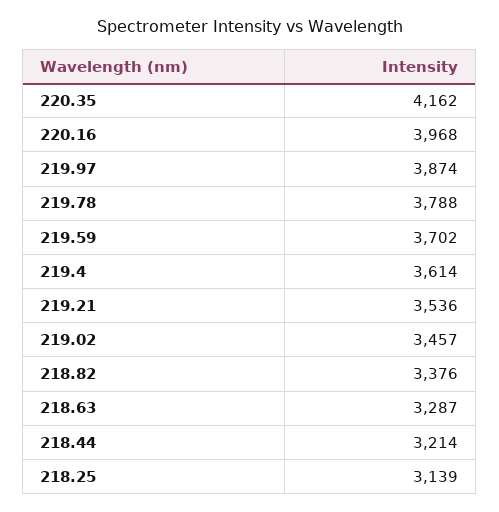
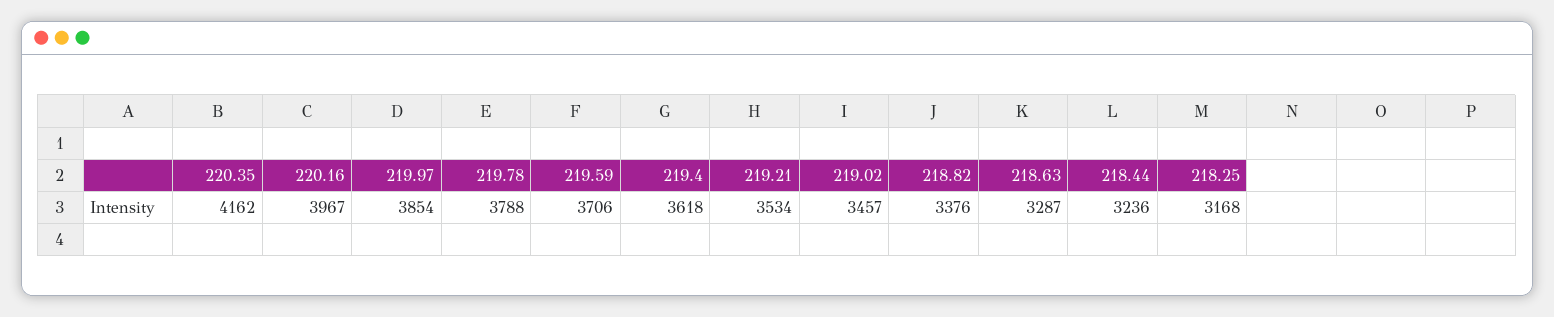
220.16: 3968 -> 3967
219.97: 3874 -> 3854
219.59: 3702 -> 3706
219.4: 3614 -> 3618
219.21: 3536 -> 3534
218.44: 3214 -> 3236
218.25: 3139 -> 3168

